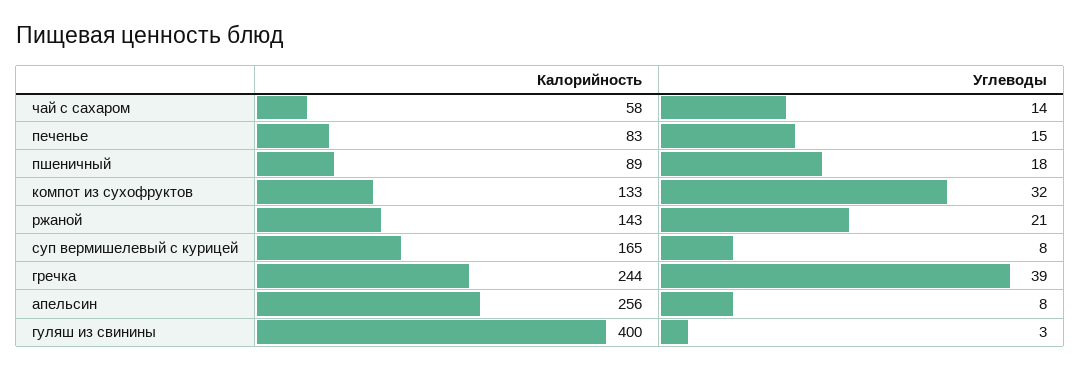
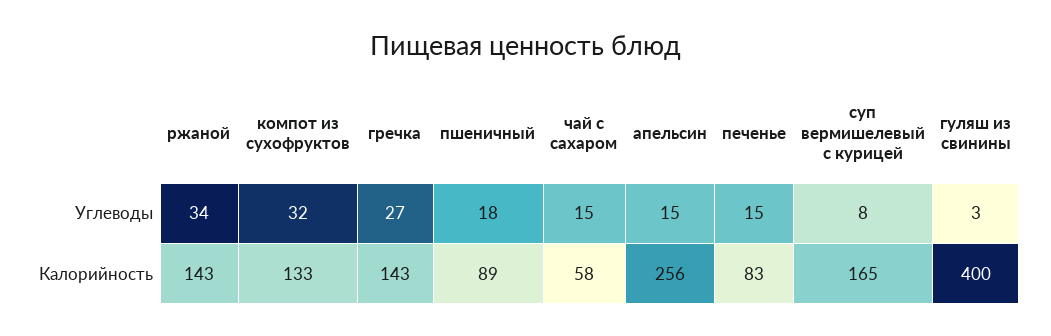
Углеводы, чай с сахаром: 14 -> 15
Углеводы, ржаной: 21 -> 34
Калорийность, гречка: 244 -> 143
Углеводы, гречка: 39 -> 27
Углеводы, апельсин: 8 -> 15

